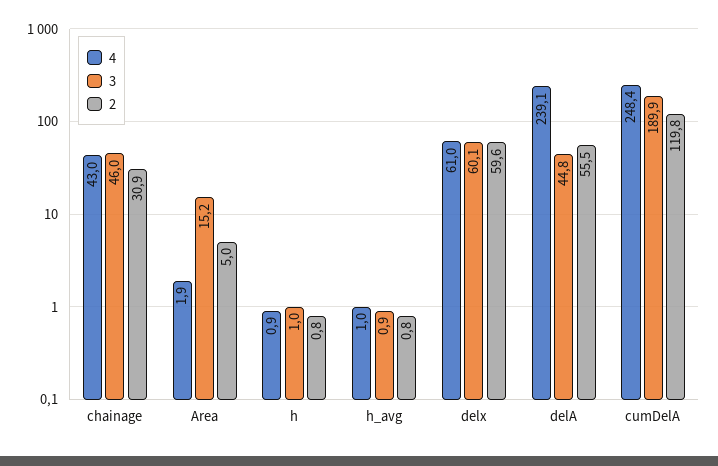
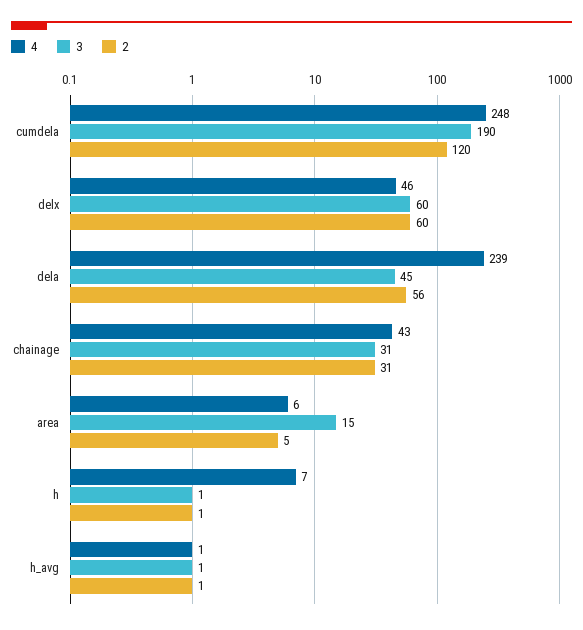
3, chainage: 46 -> 31
4, Area: 1.9 -> 6
4, h: 0.9 -> 7
4, delx: 61 -> 46

